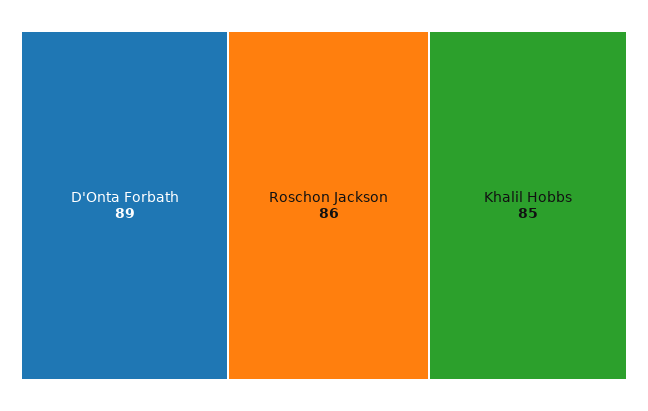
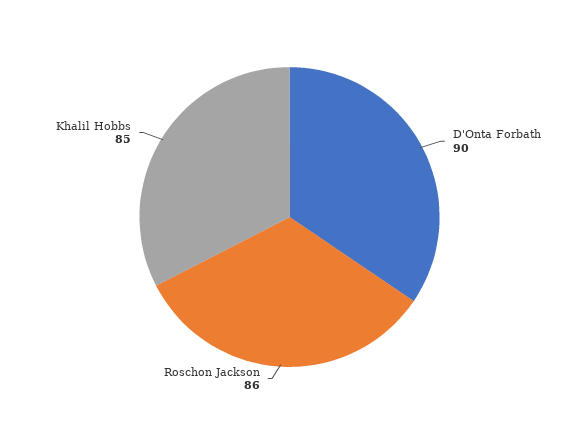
D'Onta Forbath: 89 -> 90

